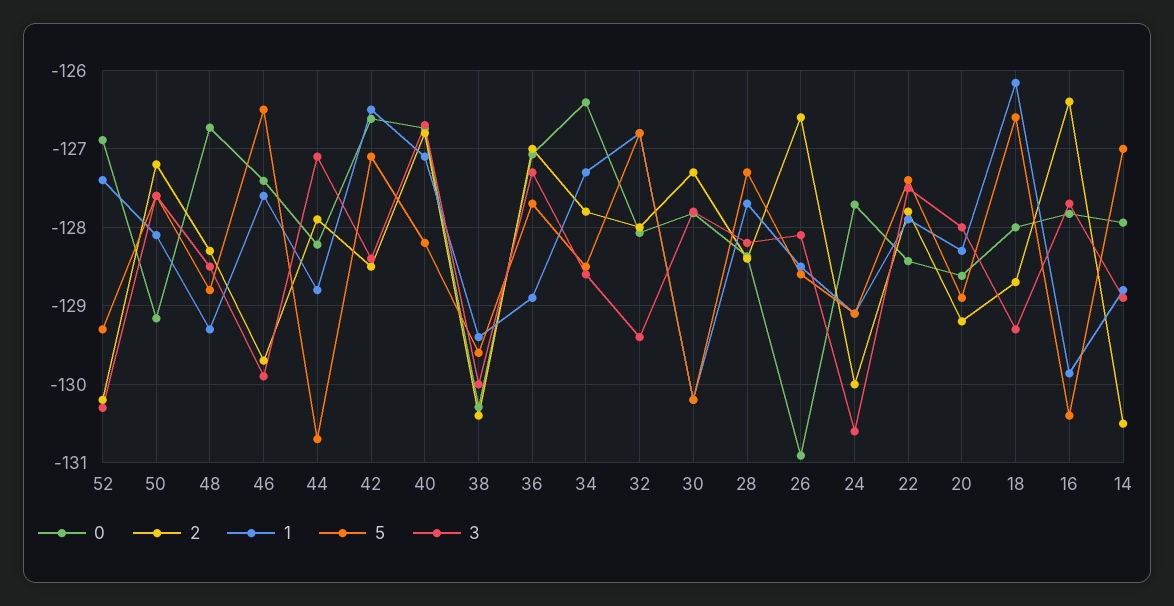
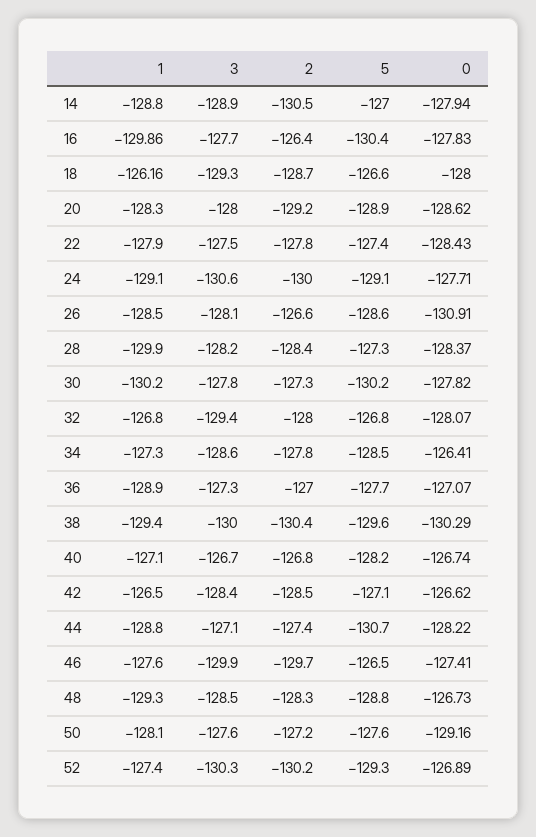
2, 44: -127.9 -> -127.4
1, 28: -127.7 -> -129.9

